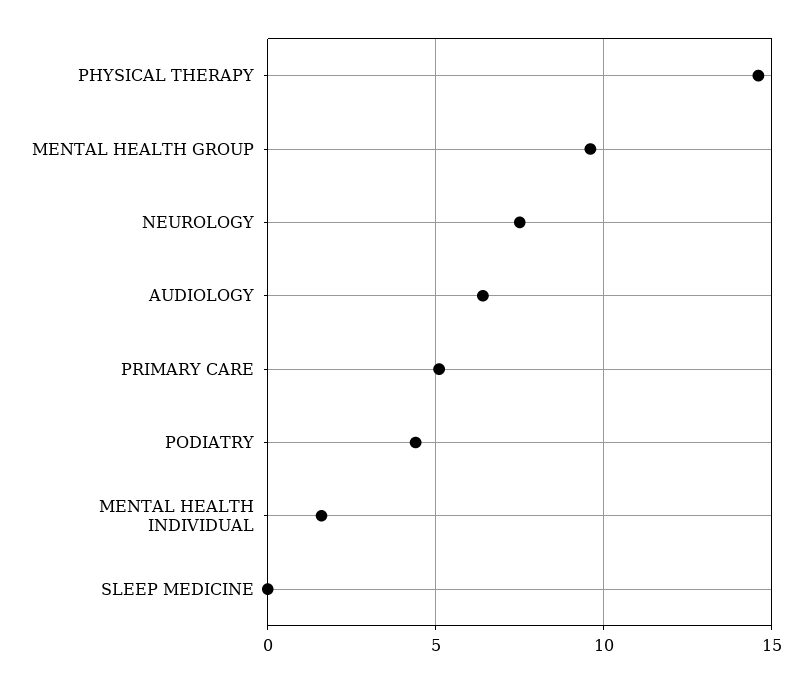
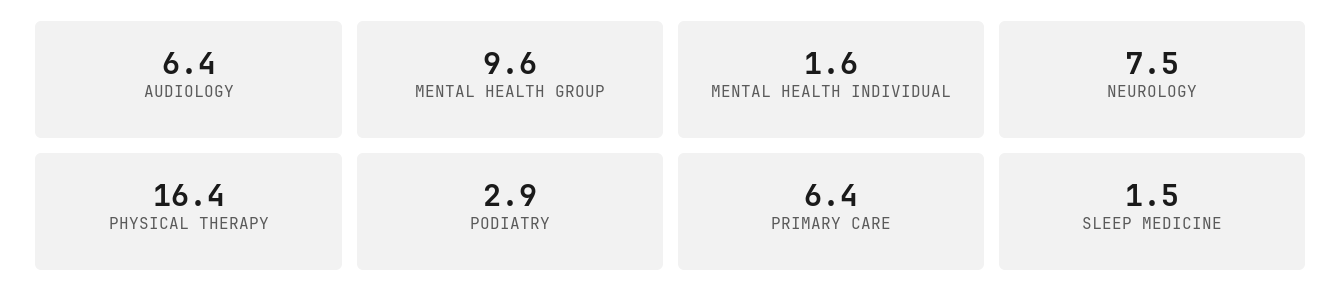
PHYSICAL THERAPY: 14.5 -> 16.4
PRIMARY CARE: 5 -> 6.4
PODIATRY: 4.5 -> 2.9
SLEEP MEDICINE: 0 -> 1.5

